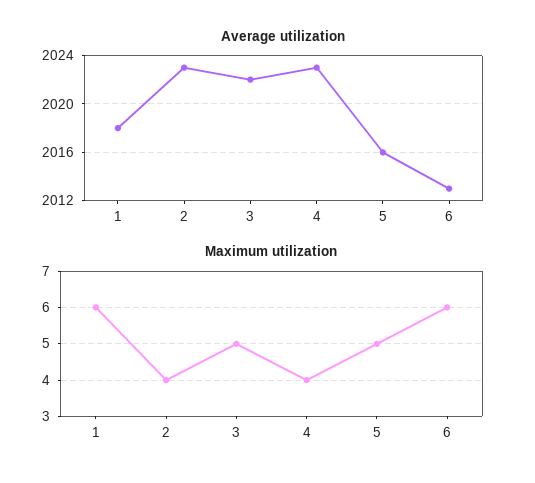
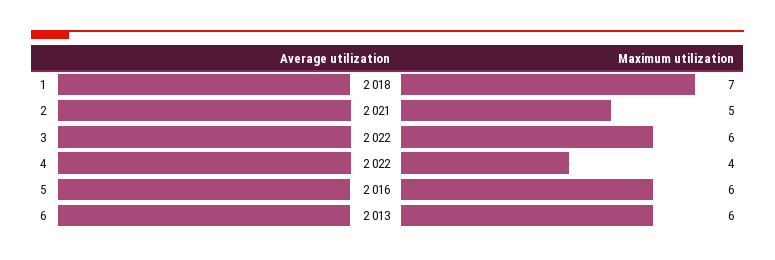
Average utilization, 2: 2023 -> 2021
Average utilization, 4: 2023 -> 2022
Maximum utilization, 1: 6 -> 7
Maximum utilization, 2: 4 -> 5
Maximum utilization, 3: 5 -> 6
Maximum utilization, 5: 5 -> 6

